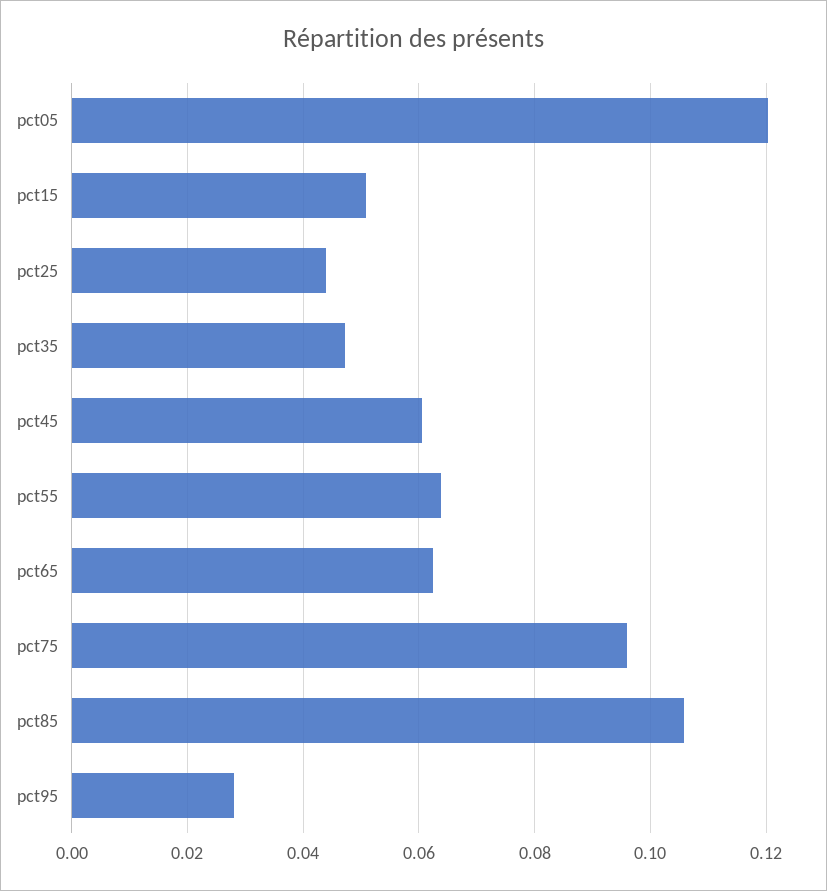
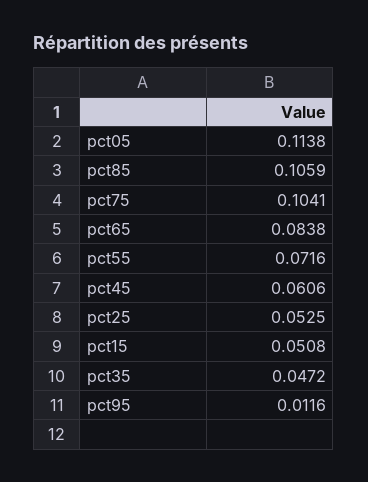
pct05: 0.12 -> 0.1138
pct25: 0.044 -> 0.0525
pct55: 0.064 -> 0.0716
pct65: 0.062 -> 0.0838
pct75: 0.096 -> 0.1041
pct95: 0.028 -> 0.0116

